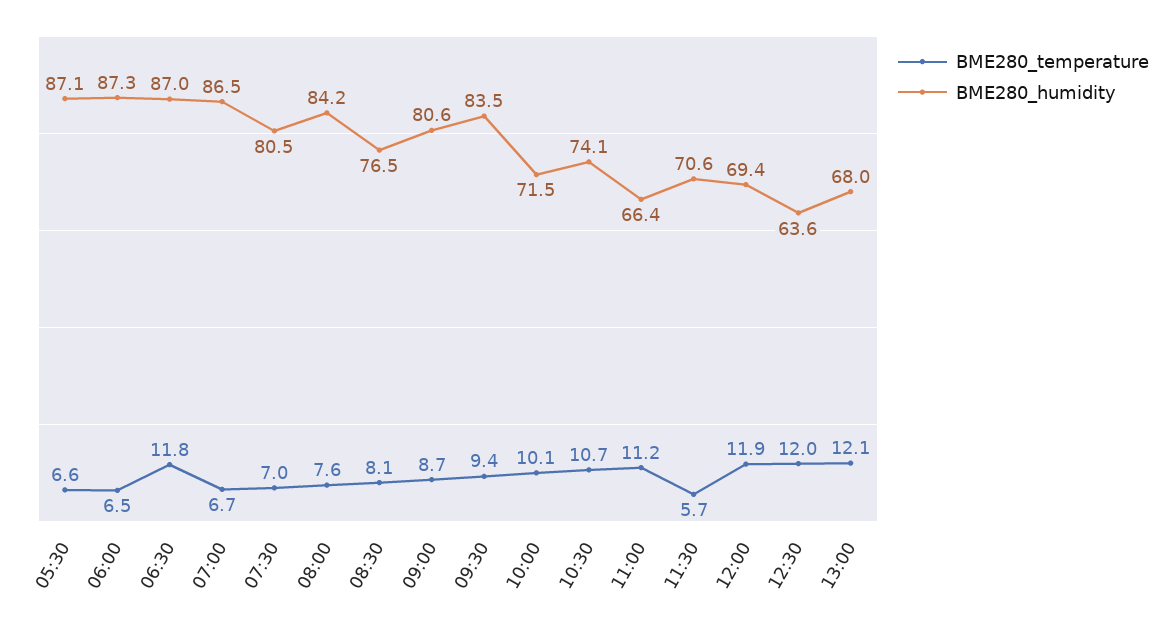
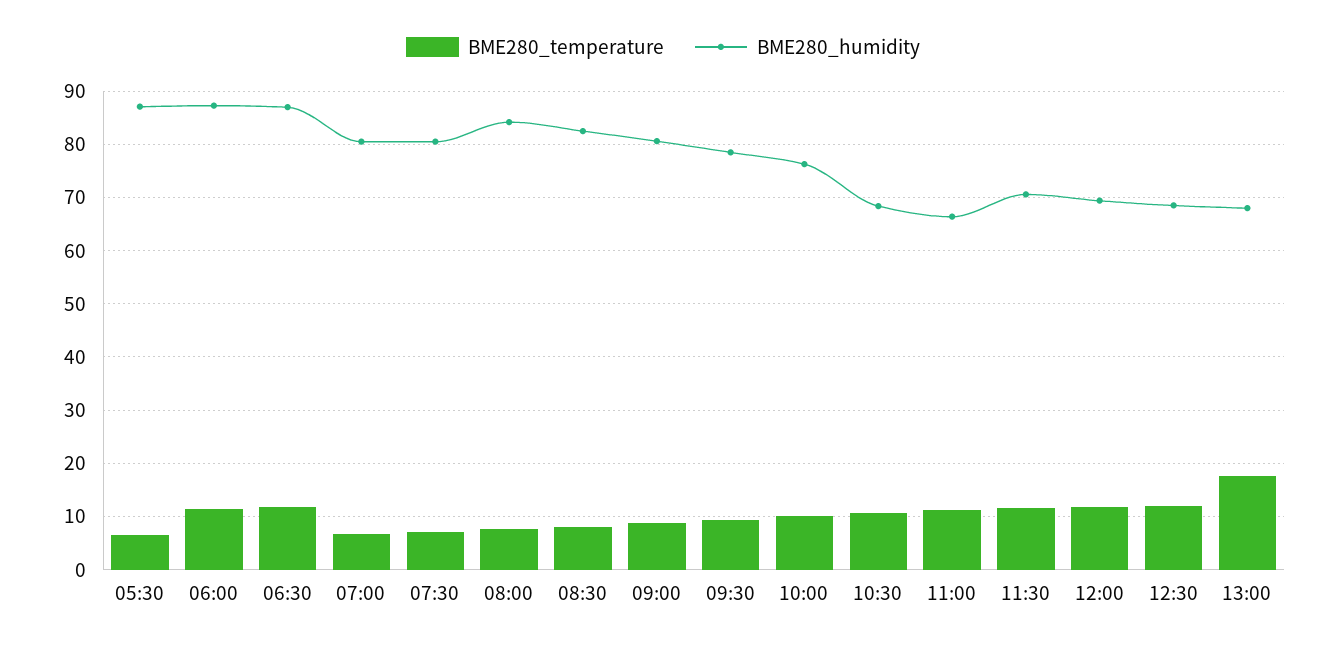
BME280_temperature, 06:00: 6.5 -> 12
BME280_humidity, 07:00: 86.5 -> 80
BME280_humidity, 08:30: 76.5 -> 82
BME280_humidity, 09:30: 83.5 -> 78
BME280_humidity, 10:00: 71.5 -> 76
BME280_humidity, 10:30: 74.1 -> 68
BME280_temperature, 11:30: 5.7 -> 12
BME280_humidity, 12:30: 63.6 -> 68
BME280_temperature, 13:00: 12.1 -> 18

